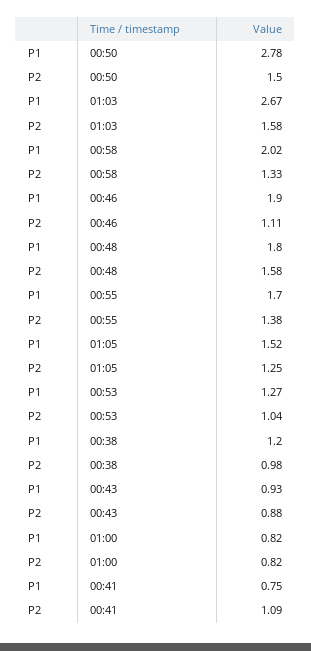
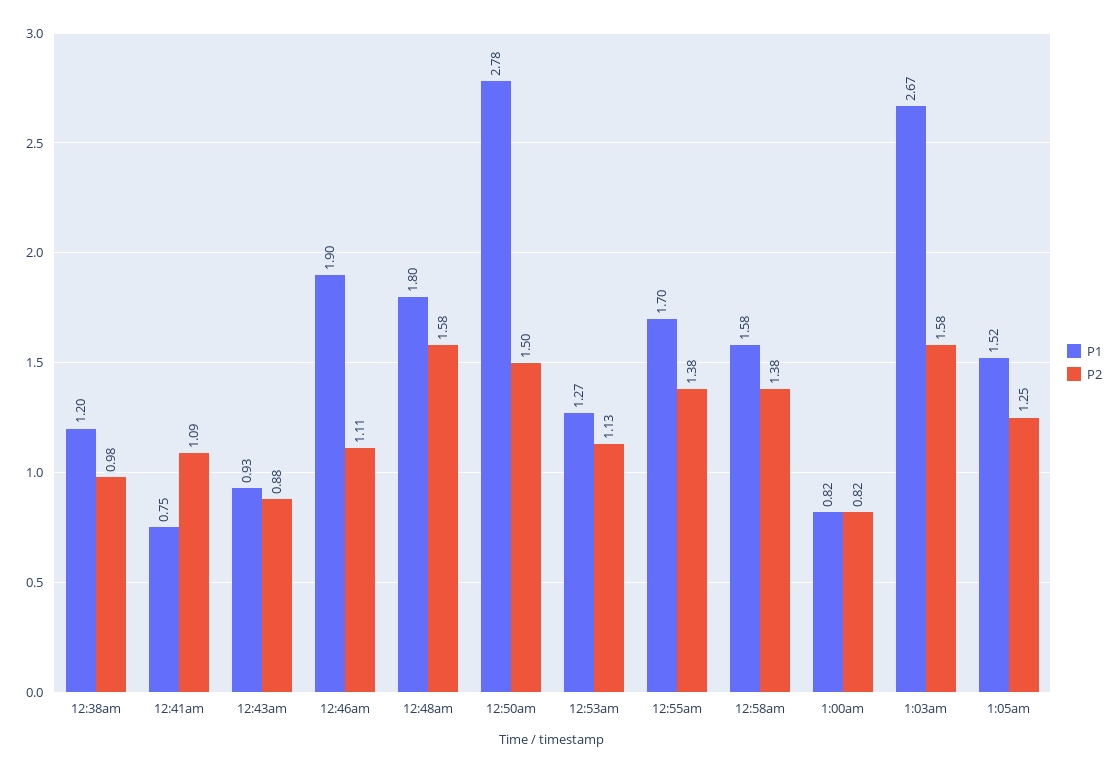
P1, 00:58: 2.02 -> 1.58
P2, 00:58: 1.33 -> 1.38
P2, 00:53: 1.04 -> 1.13

